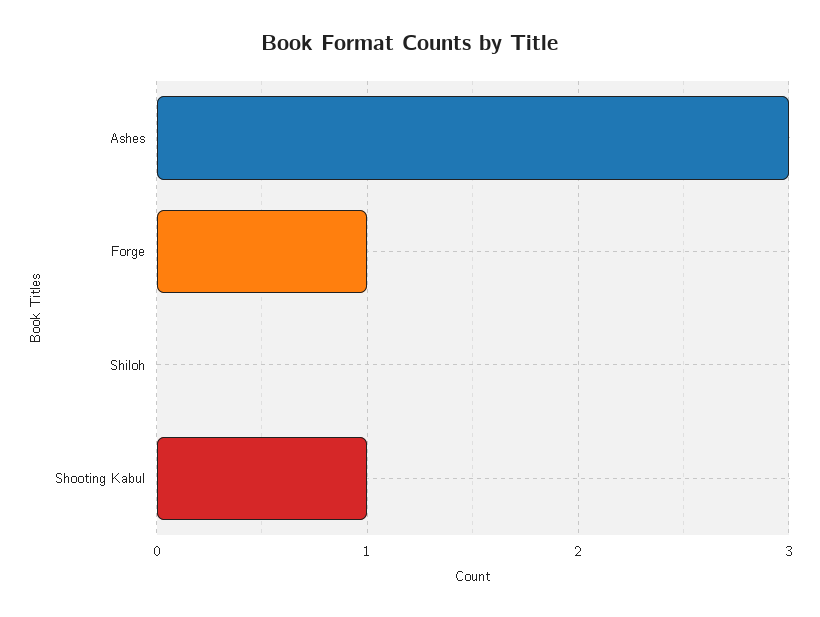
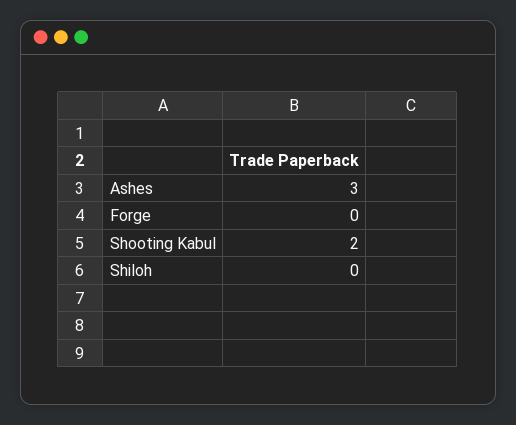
Forge: 1 -> 0
Shooting Kabul: 1 -> 2

